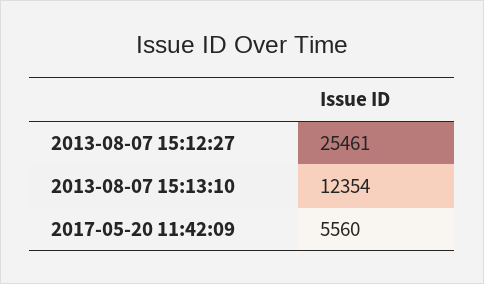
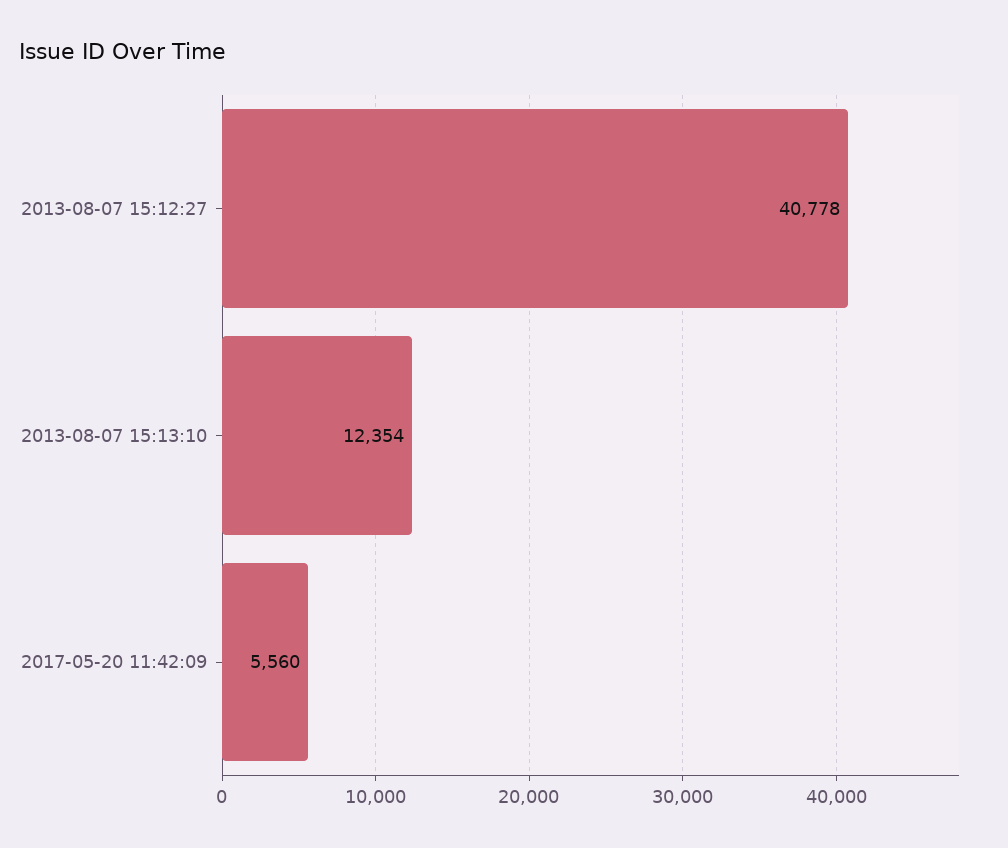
2013-08-07 15:12:27: 25461 -> 40778

